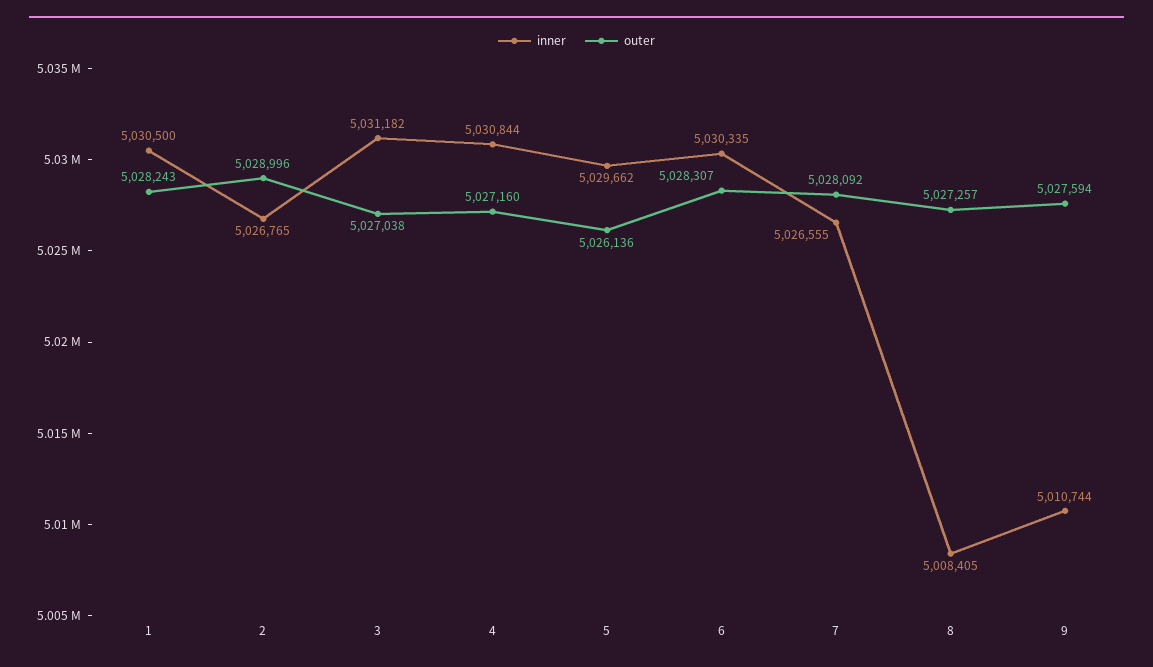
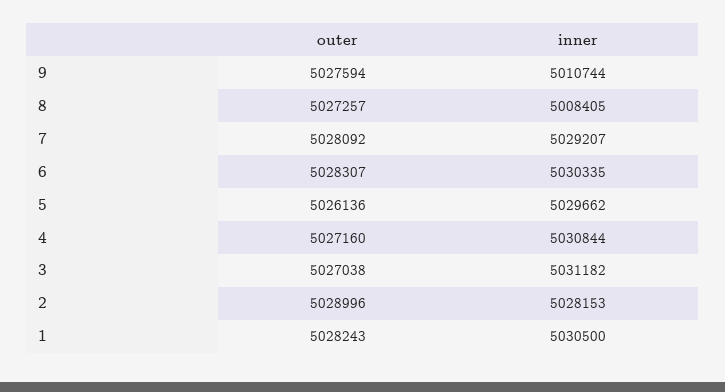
inner, 2: 5026765 -> 5028153
inner, 7: 5026555 -> 5029207

